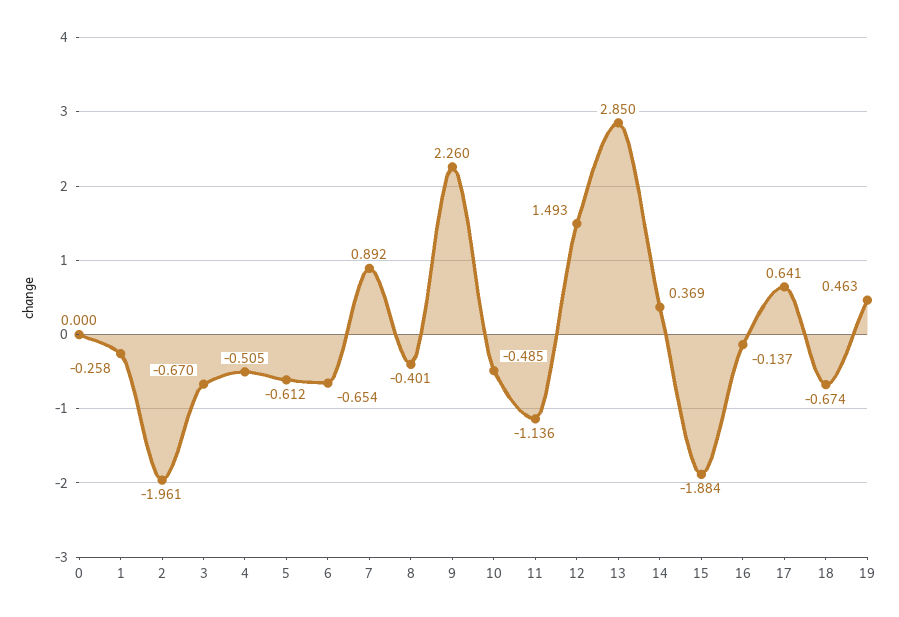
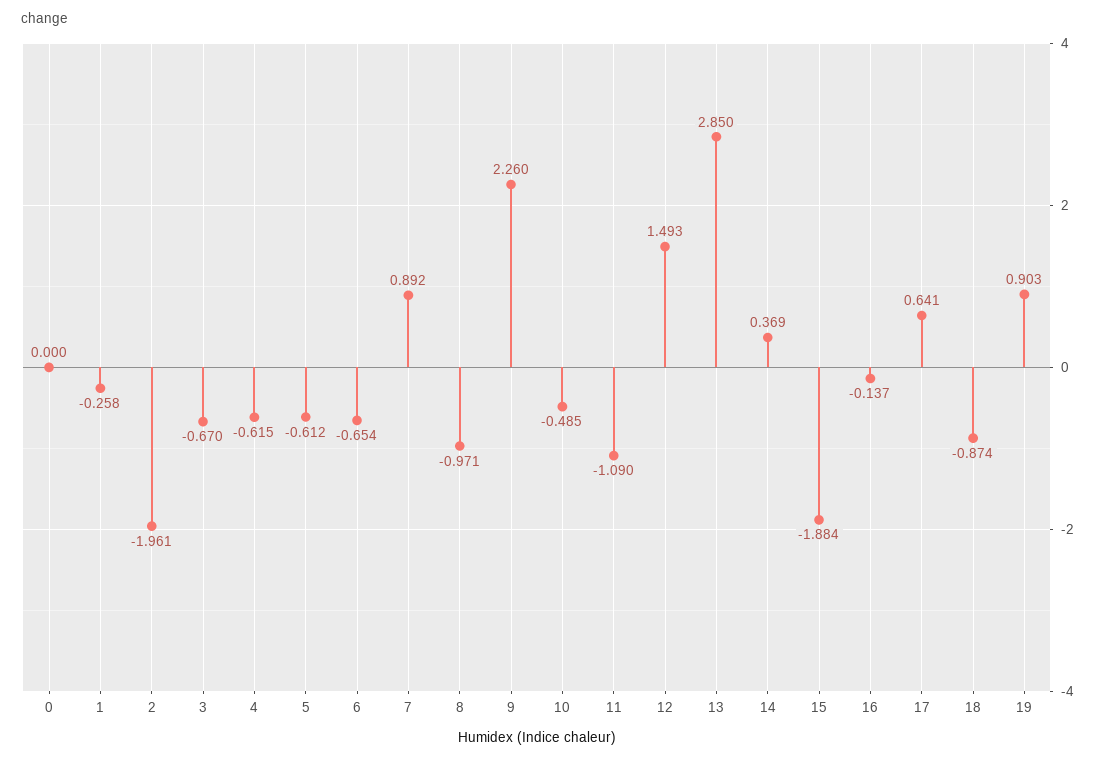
4: -0.505 -> -0.615
8: -0.401 -> -0.971
11: -1.136 -> -1.09
18: -0.674 -> -0.874
19: 0.463 -> 0.903

